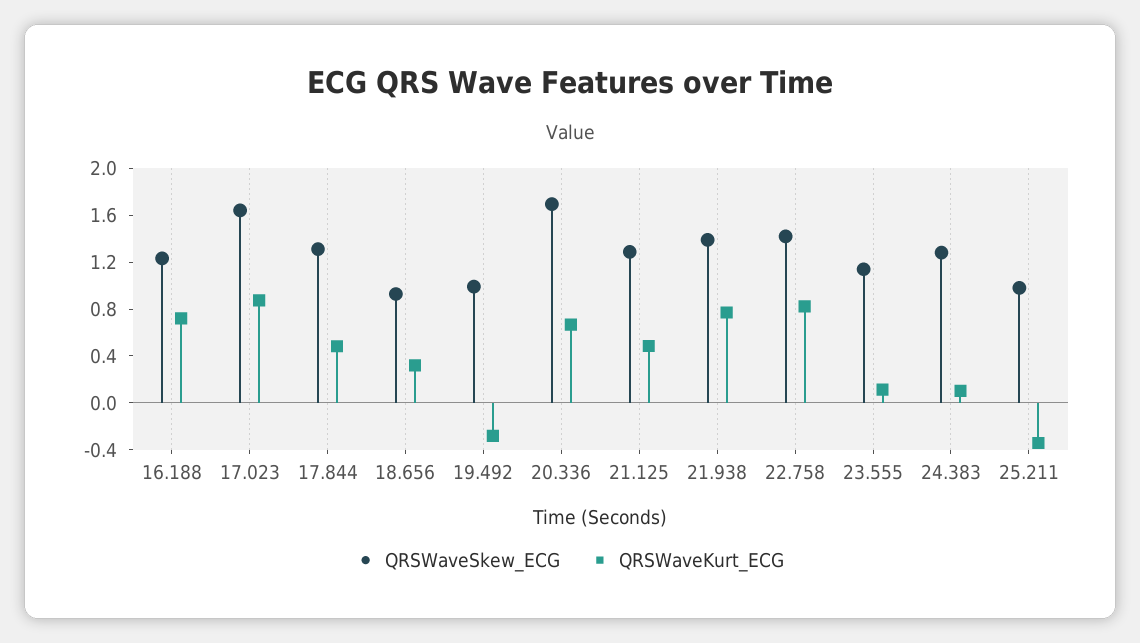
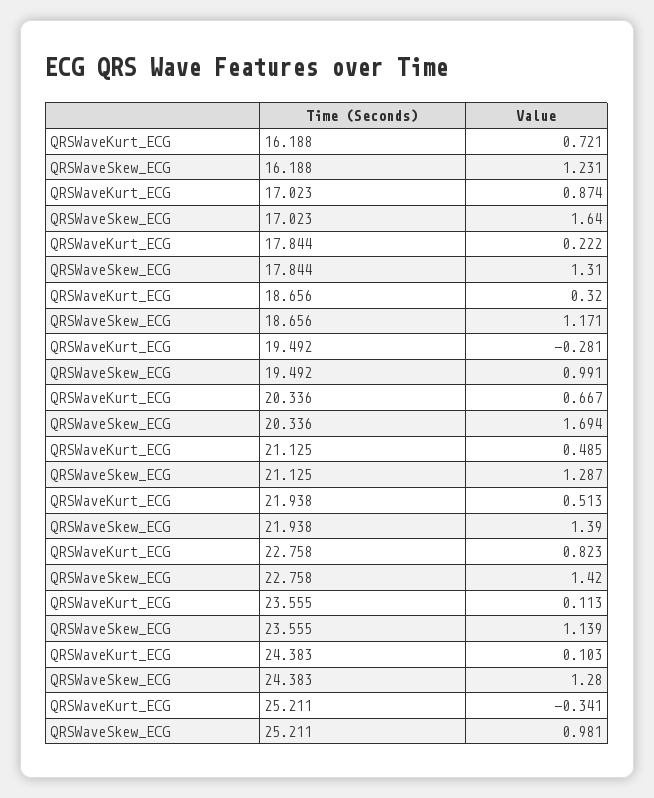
QRSWaveKurt_ECG, 17.844: 0.5 -> 0.222
QRSWaveSkew_ECG, 18.656: 0.9 -> 1.171
QRSWaveKurt_ECG, 21.938: 0.8 -> 0.513

